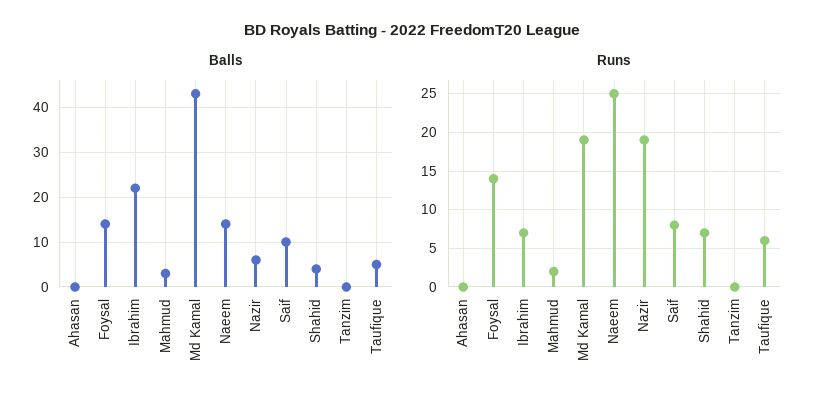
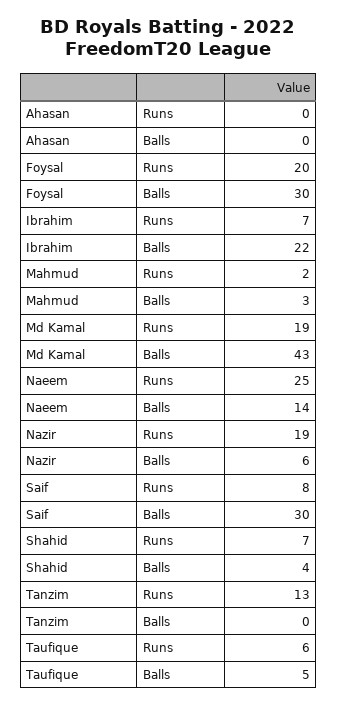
Balls, Foysal: 15 -> 30
Balls, Saif: 10 -> 30
Runs, Foysal: 14 -> 20
Runs, Tanzim: 0 -> 13

